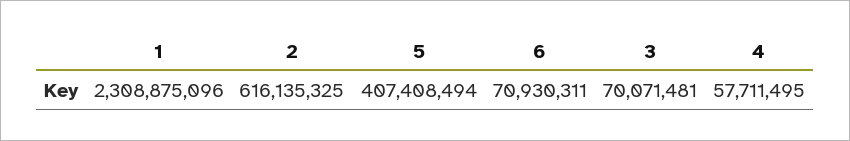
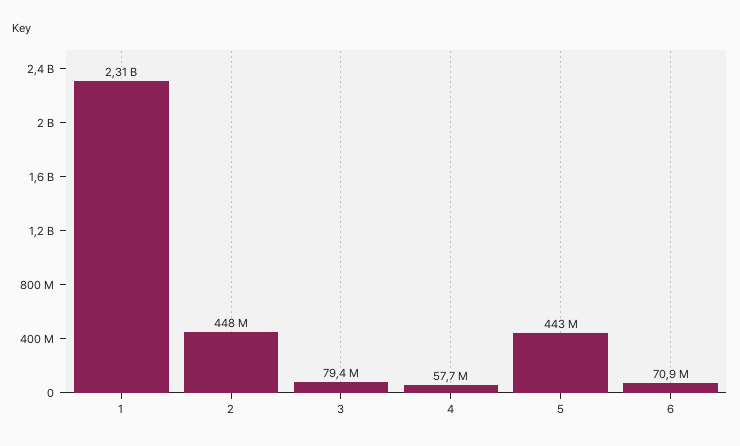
2: 616135325 -> 448000000
5: 407408494 -> 443000000
3: 70071481 -> 79400000

